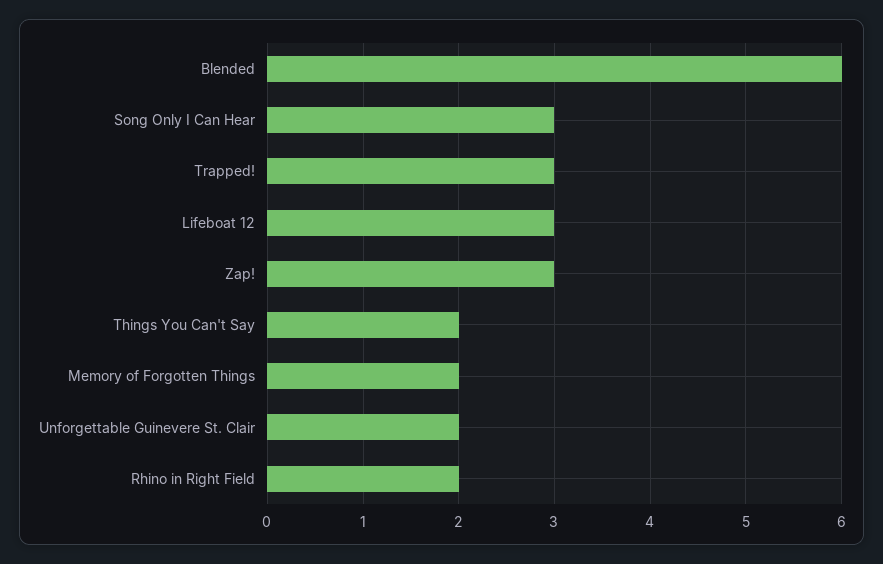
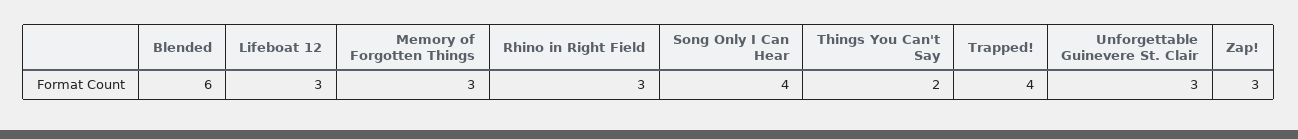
Song Only I Can Hear: 3 -> 4
Trapped!: 3 -> 4
Memory of Forgotten Things: 2 -> 3
Unforgettable Guinevere St. Clair: 2 -> 3
Rhino in Right Field: 2 -> 3

